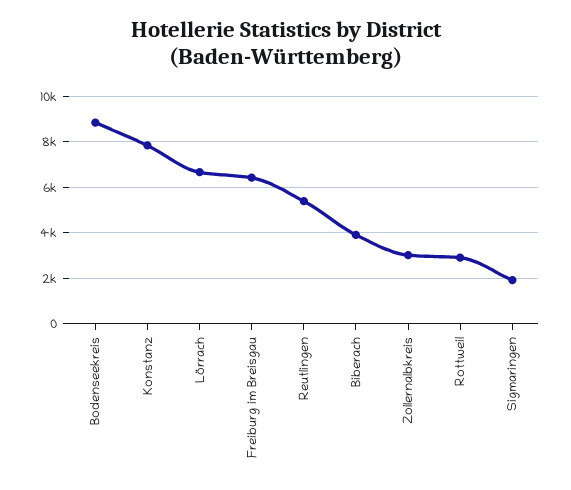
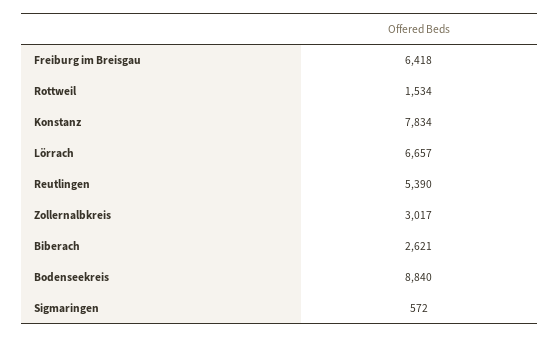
Biberach: 4000 -> 2621
Rottweil: 3000 -> 1534
Sigmaringen: 2000 -> 572

